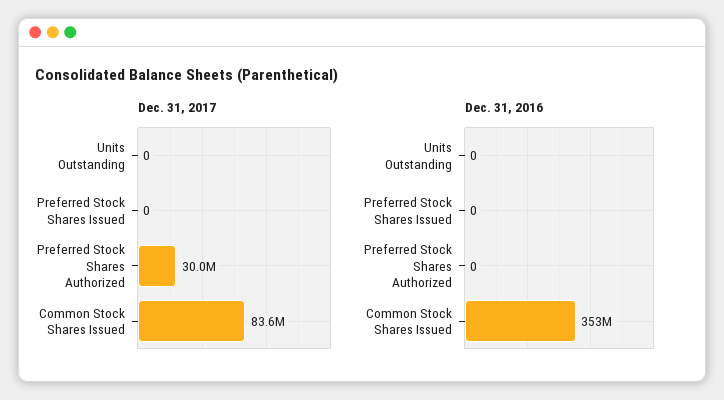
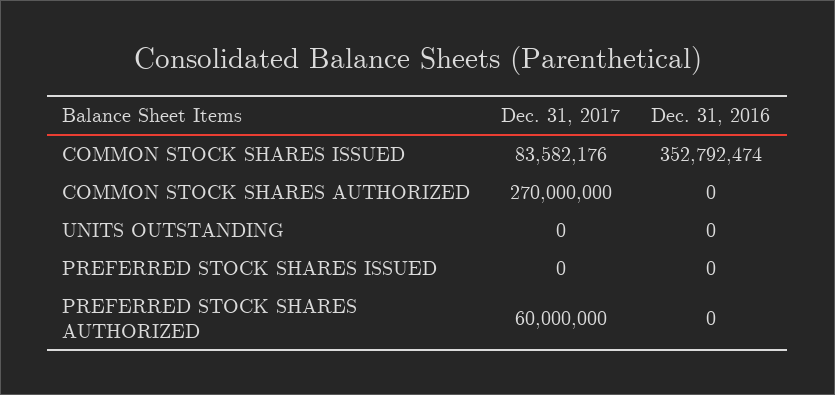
Dec. 31, 2017, Preferred Stock Shares Authorized: 30000000 -> 60000000
Dec. 31, 2017, COMMON STOCK SHARES AUTHORIZED: none -> 270000000
Dec. 31, 2016, COMMON STOCK SHARES AUTHORIZED: none -> 0

